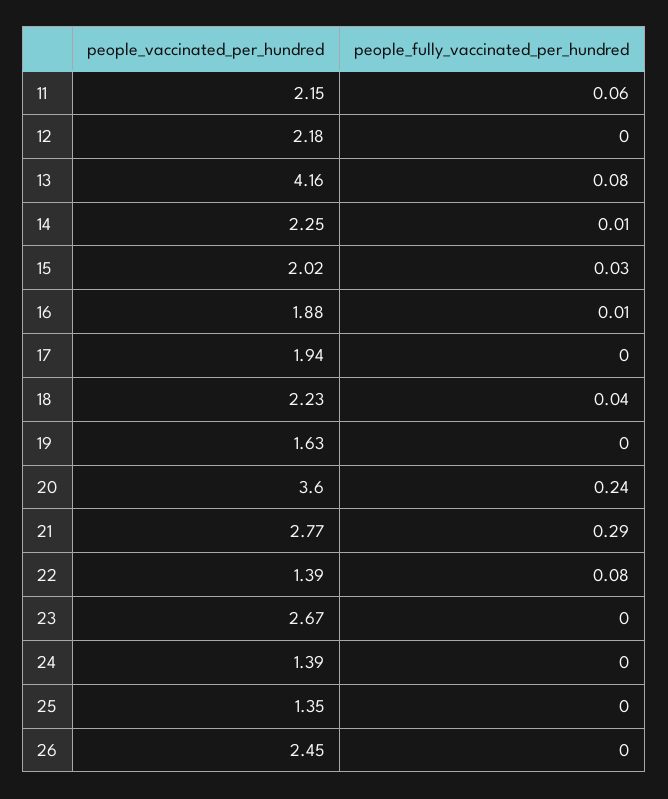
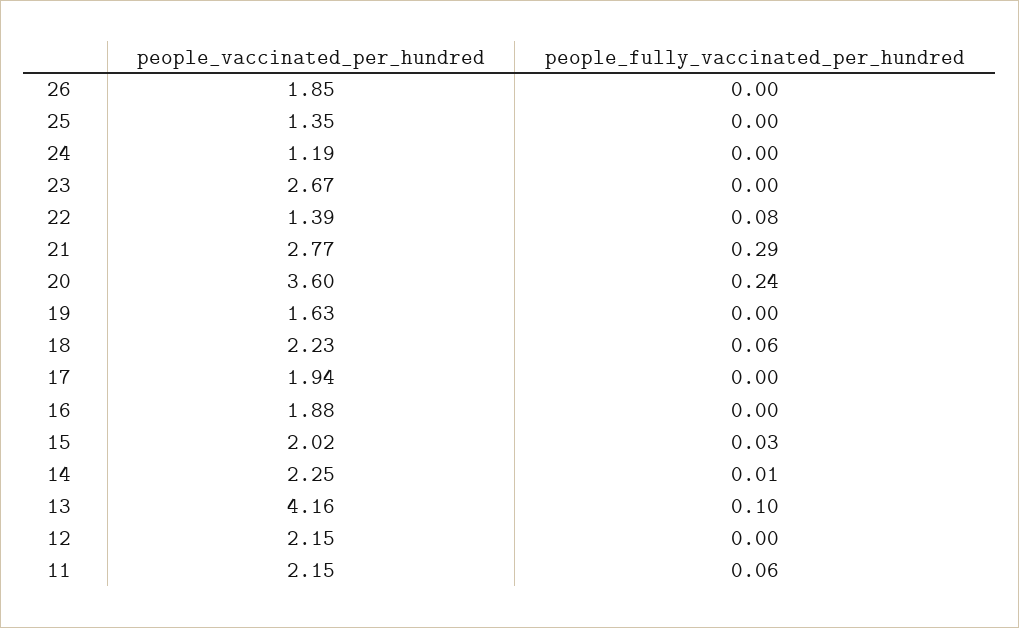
people_vaccinated_per_hundred, 12: 2.18 -> 2.15
people_fully_vaccinated_per_hundred, 13: 0.08 -> 0.1
people_fully_vaccinated_per_hundred, 16: 0.01 -> 0
people_fully_vaccinated_per_hundred, 18: 0.04 -> 0.06
people_vaccinated_per_hundred, 24: 1.39 -> 1.19
people_vaccinated_per_hundred, 26: 2.45 -> 1.85

